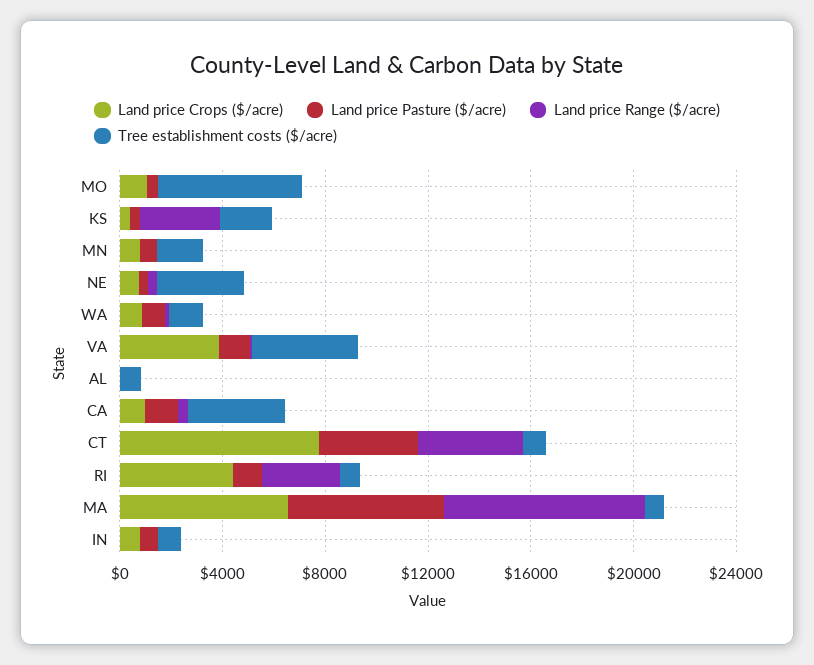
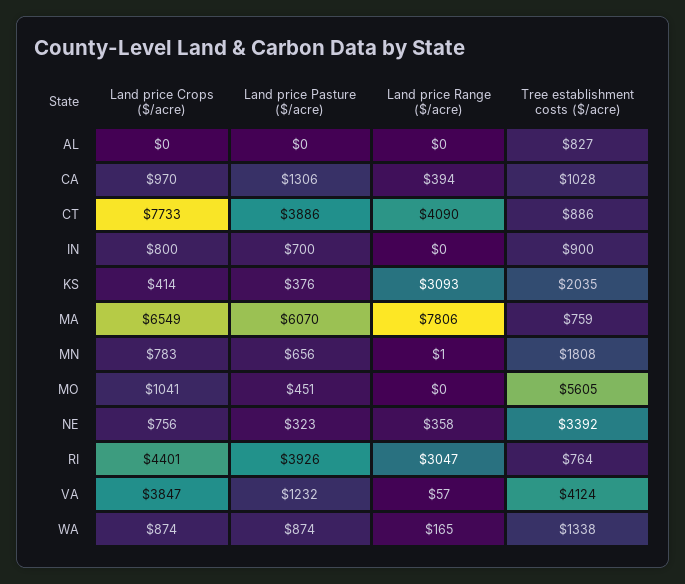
Tree establishment costs ($/acre), CA: 4000 -> 1028
Land price Pasture ($/acre), RI: 1000 -> 3926

